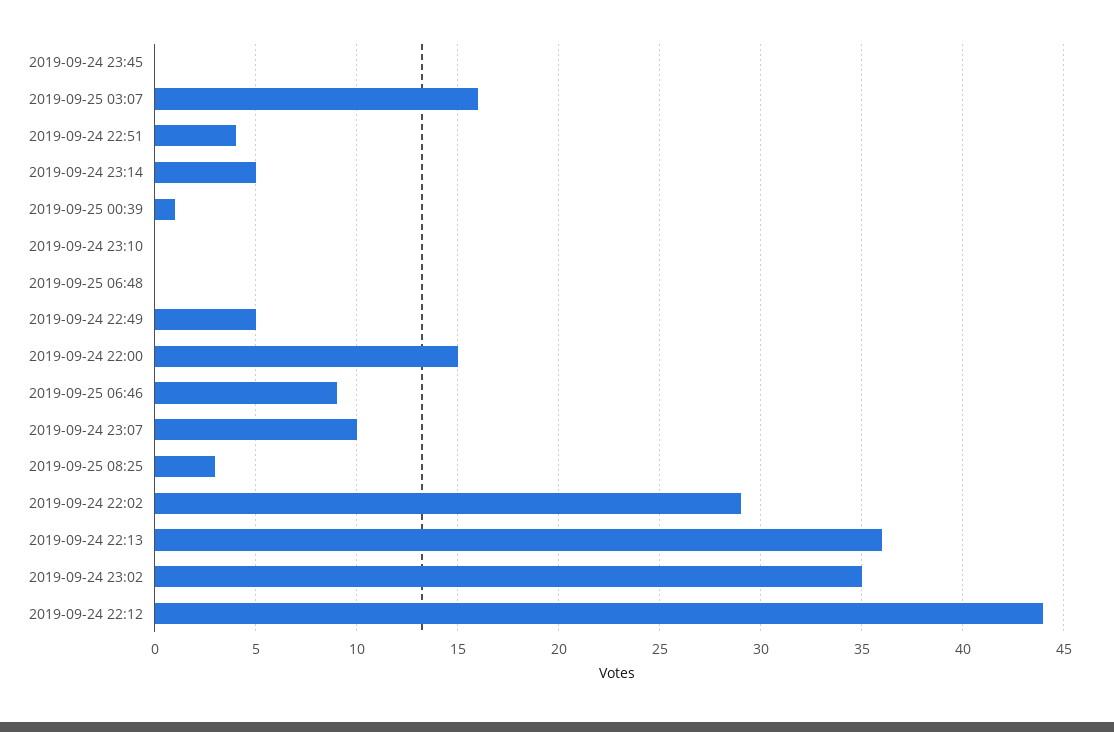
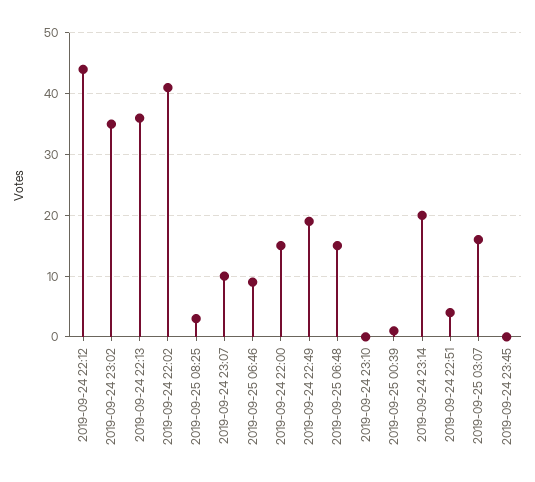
2019-09-24 23:14: 5 -> 20
2019-09-25 06:48: 0 -> 15
2019-09-24 22:49: 5 -> 19
2019-09-24 22:02: 29 -> 41

